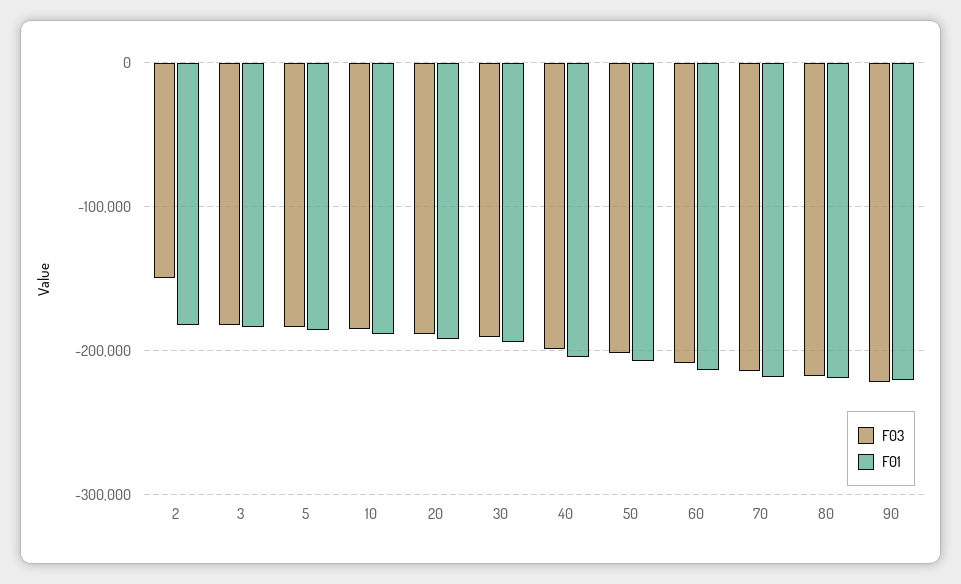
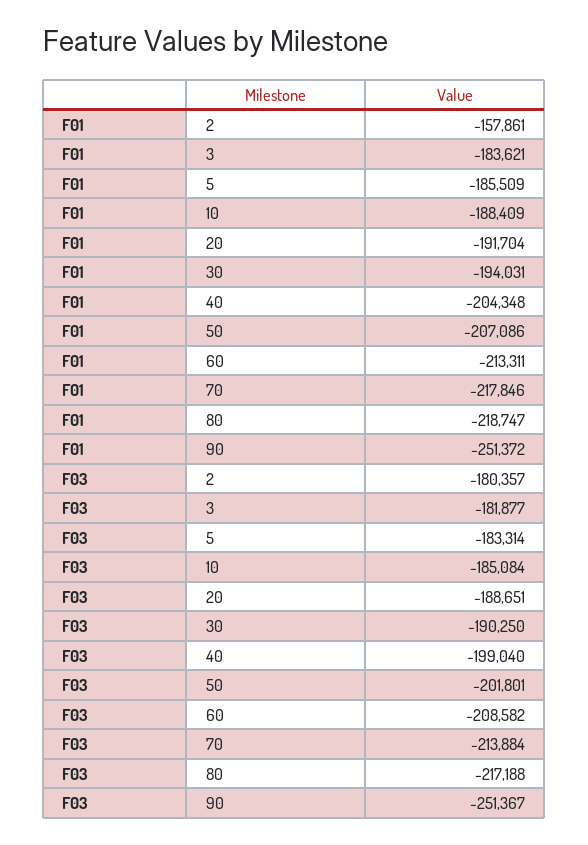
F03, 2: -150000 -> -180357
F01, 2: -180000 -> -157861
F03, 90: -220000 -> -251367
F01, 90: -220000 -> -251372

